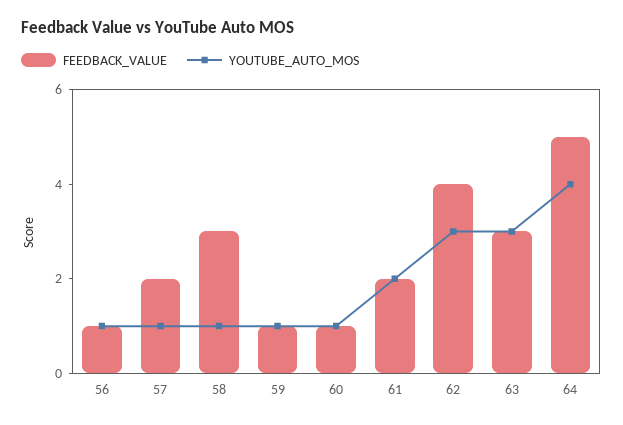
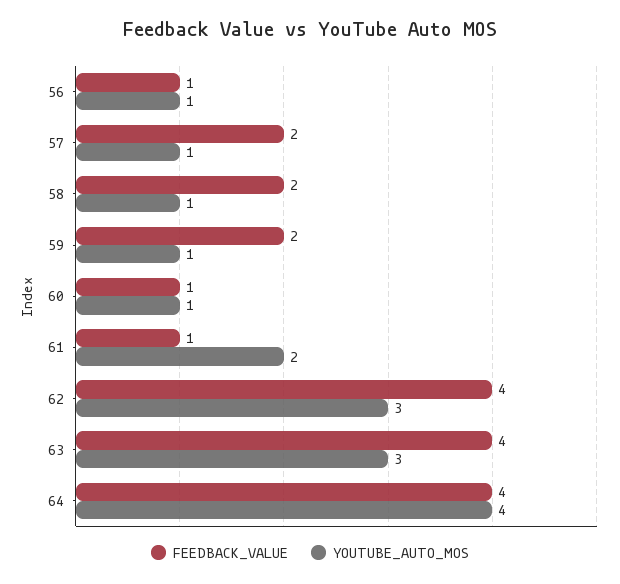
FEEDBACK_VALUE, 58: 3 -> 2
FEEDBACK_VALUE, 59: 1 -> 2
FEEDBACK_VALUE, 61: 2 -> 1
FEEDBACK_VALUE, 63: 3 -> 4
FEEDBACK_VALUE, 64: 5 -> 4

